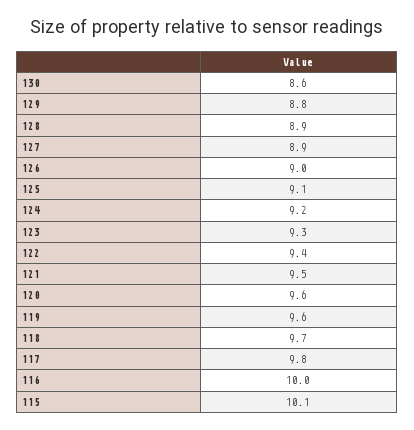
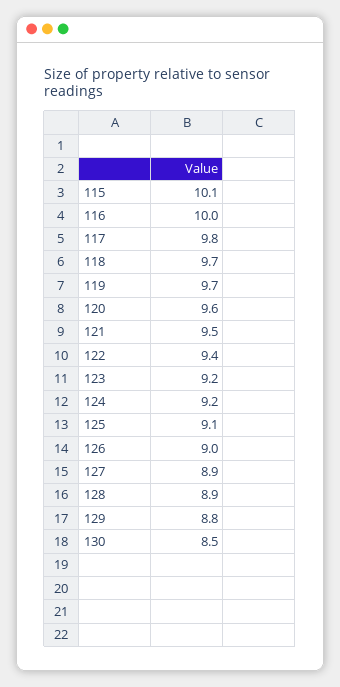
130: 8.6 -> 8.5
123: 9.3 -> 9.2
119: 9.6 -> 9.7

